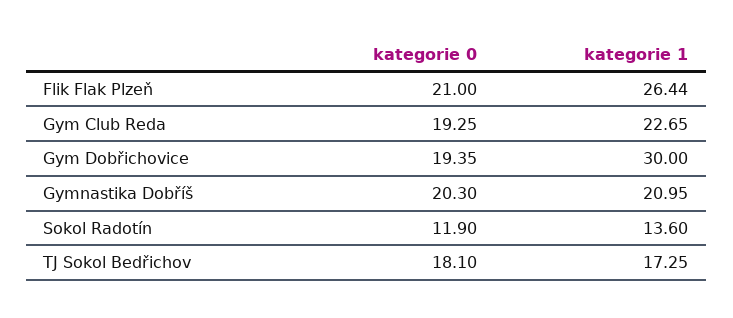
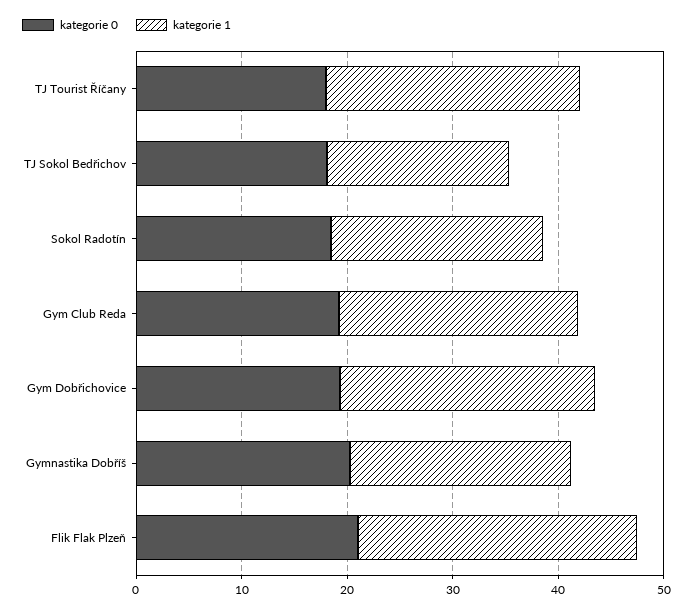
kategorie 1, Gym Dobřichovice: 30 -> 24
kategorie 0, Sokol Radotín: 11.9 -> 18
kategorie 1, Sokol Radotín: 13.6 -> 20
kategorie 0, TJ Tourist Říčany: none -> 18
kategorie 1, TJ Tourist Říčany: none -> 24

